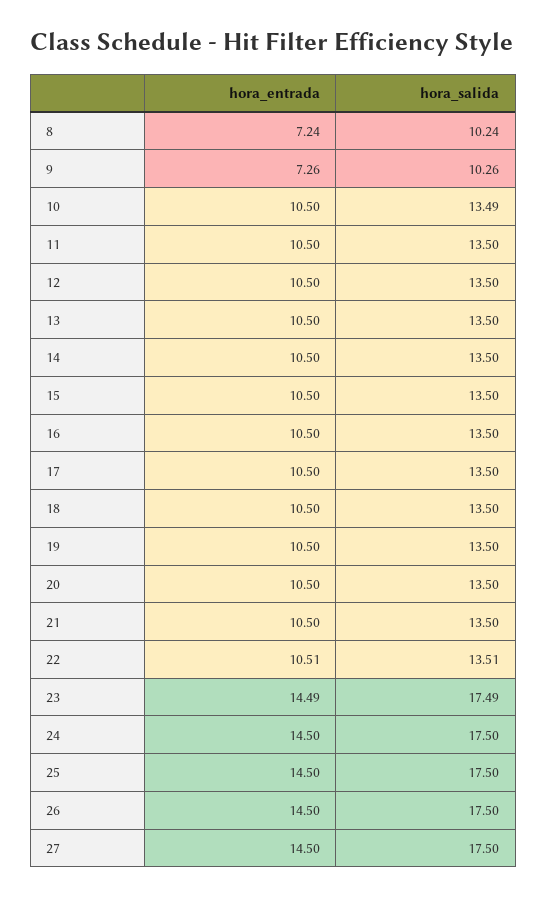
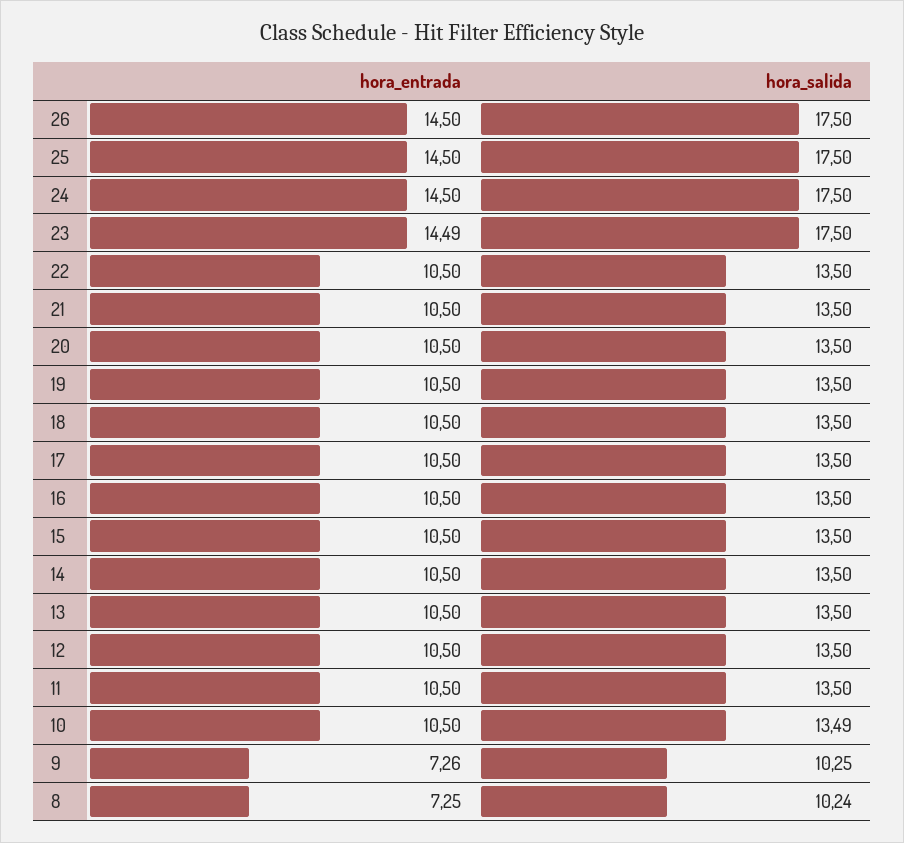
hora_entrada, 8: 7.24 -> 7.25
hora_salida, 9: 10.26 -> 10.25
hora_entrada, 22: 10.51 -> 10.5
hora_salida, 22: 13.51 -> 13.5
hora_salida, 23: 17.49 -> 17.5
hora_entrada, 27: 14.5 -> none
hora_salida, 27: 17.5 -> none

